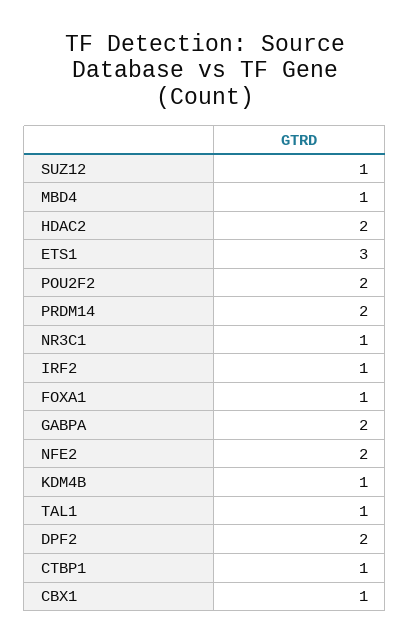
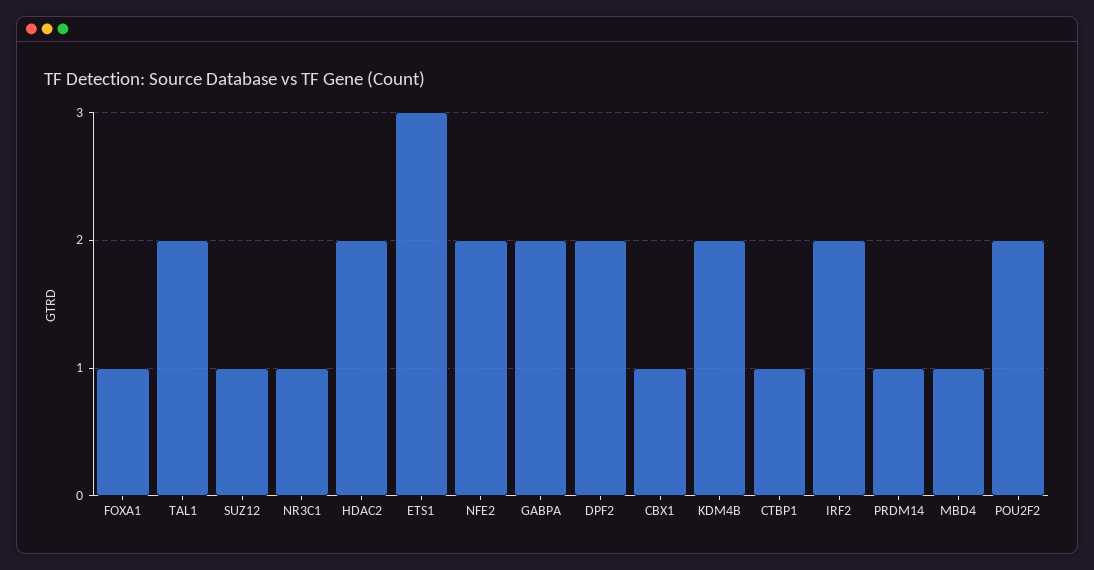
PRDM14: 2 -> 1
IRF2: 1 -> 2
KDM4B: 1 -> 2
TAL1: 1 -> 2

